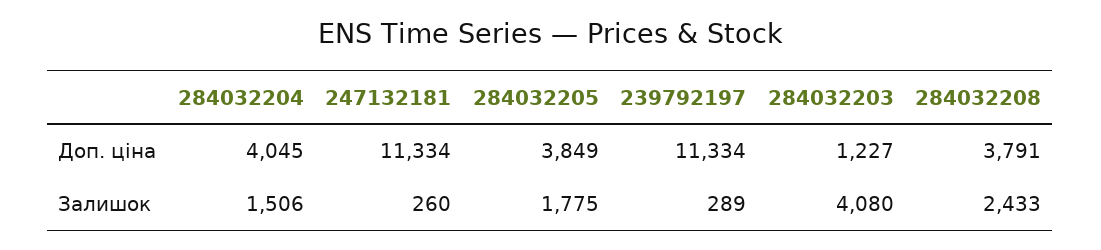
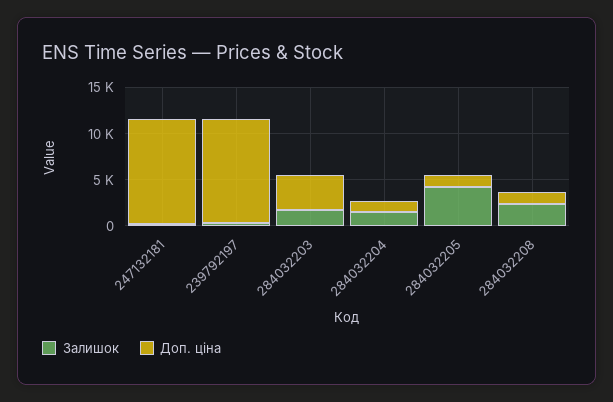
Доп. ціна, 284032204: 4045 -> 1000
Доп. ціна, 284032205: 3849 -> 1000
Доп. ціна, 284032203: 1227 -> 4000
Доп. ціна, 284032208: 3791 -> 1000
Залишок, 284032205: 1775 -> 4000
Залишок, 284032203: 4080 -> 2000

